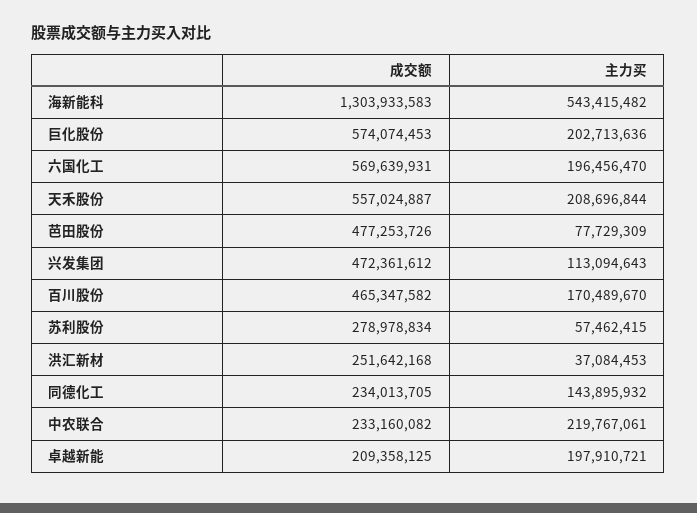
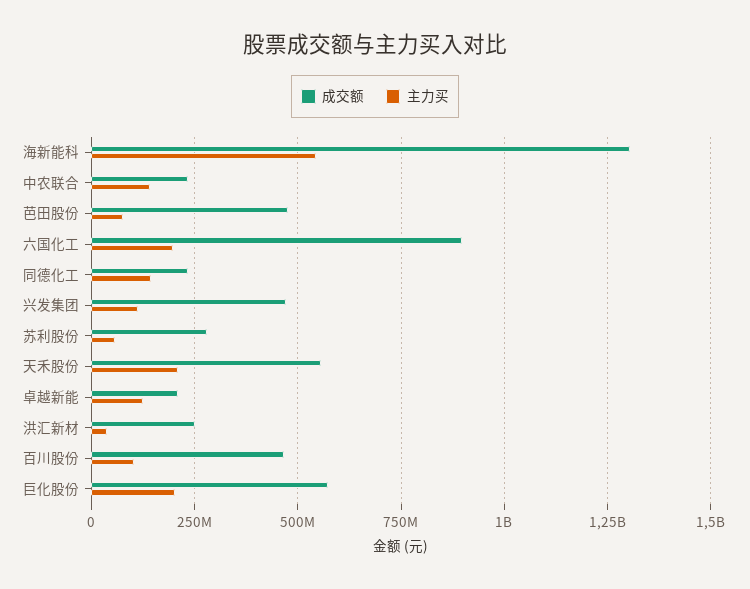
成交额, 六国化工: 569639931 -> 900000000
主力买, 百川股份: 170489670 -> 100000000
主力买, 中农联合: 219767061 -> 150000000
主力买, 卓越新能: 197910721 -> 125000000

